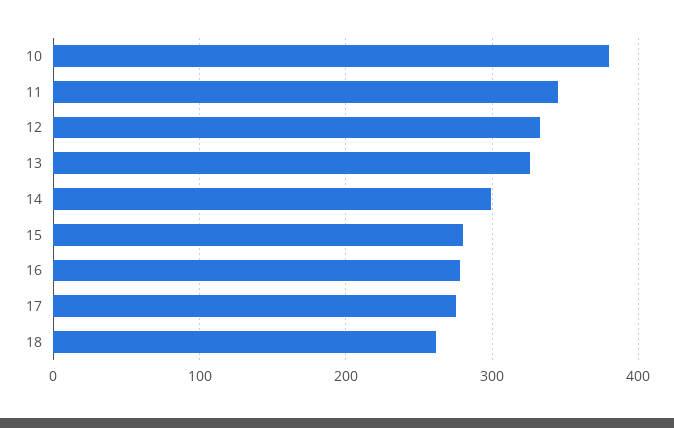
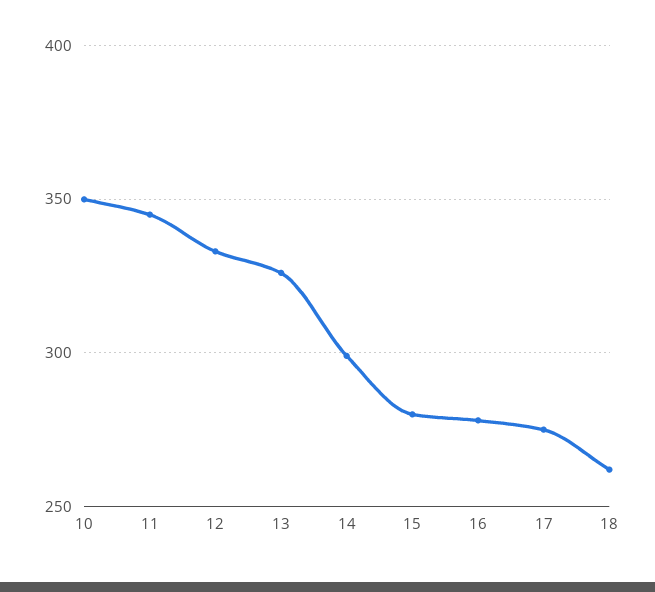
10: 380 -> 350

